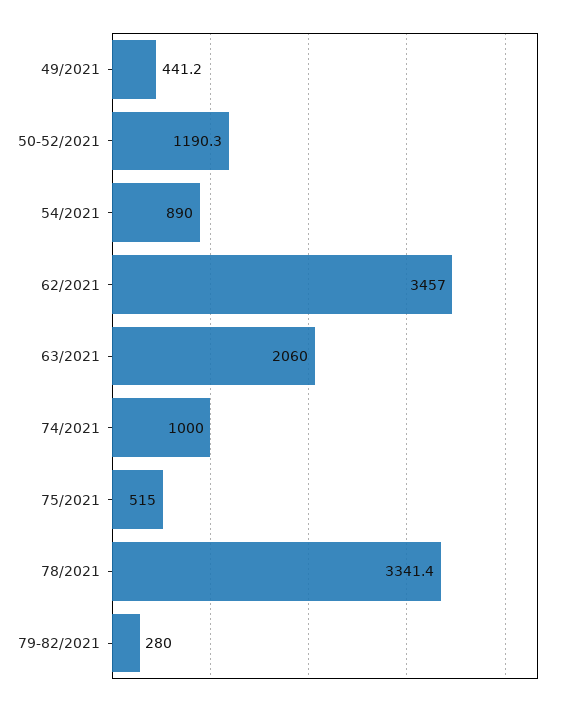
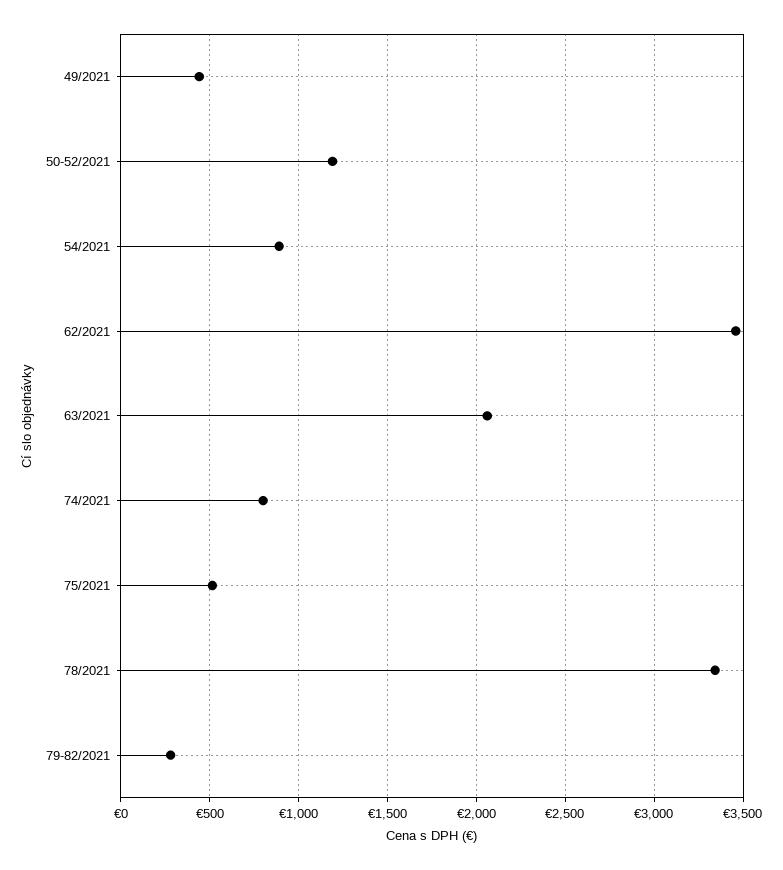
74/2021: 1000 -> 800

